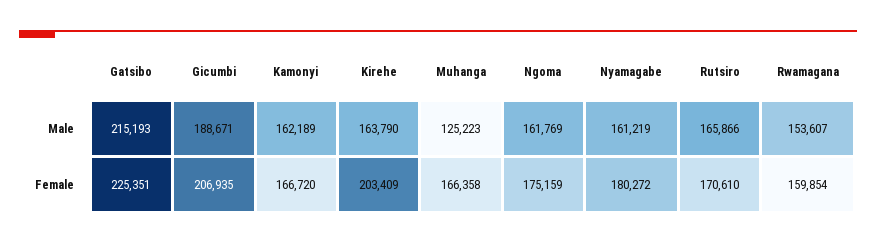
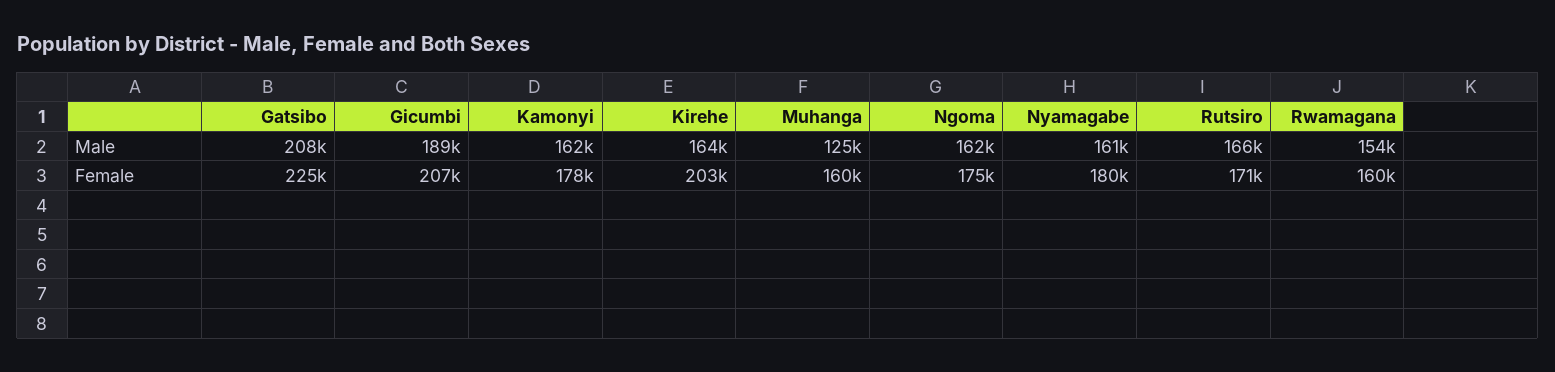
Gatsibo, Male: 215193 -> 208000
Kamonyi, Female: 166720 -> 178000
Muhanga, Female: 166358 -> 160000

